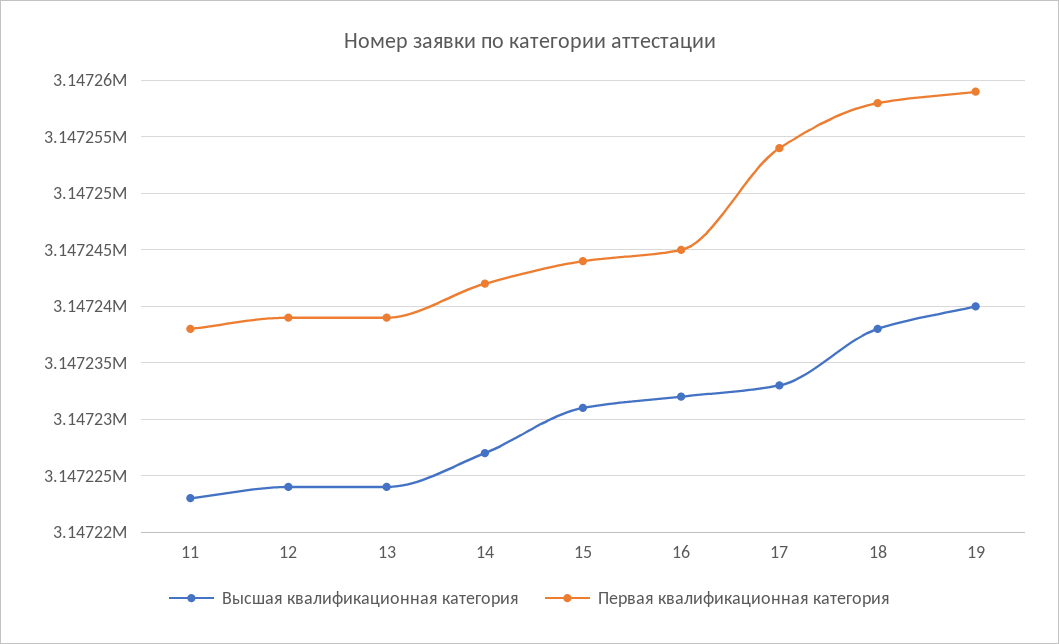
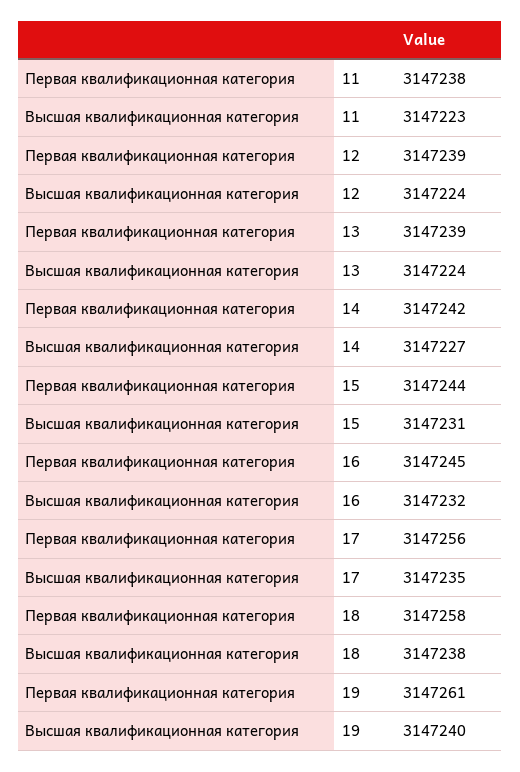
Высшая квалификационная категория, 17: 3147233 -> 3147235
Первая квалификационная категория, 17: 3147254 -> 3147256
Первая квалификационная категория, 19: 3147259 -> 3147261

